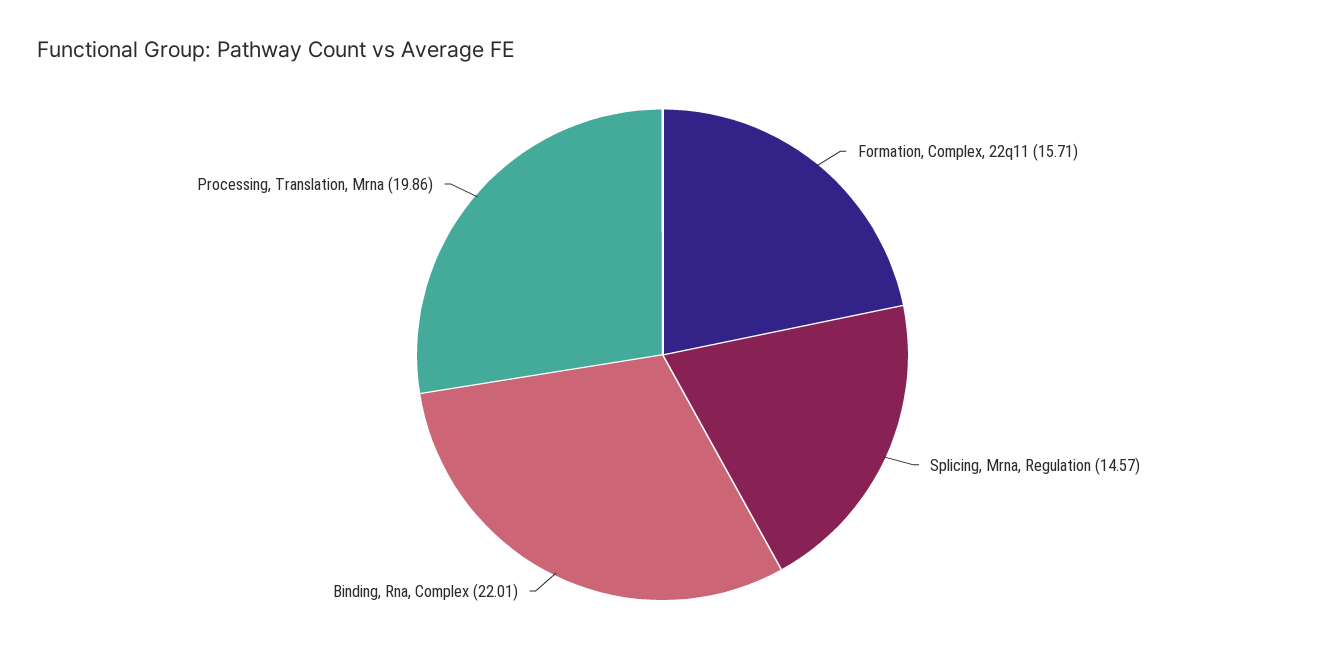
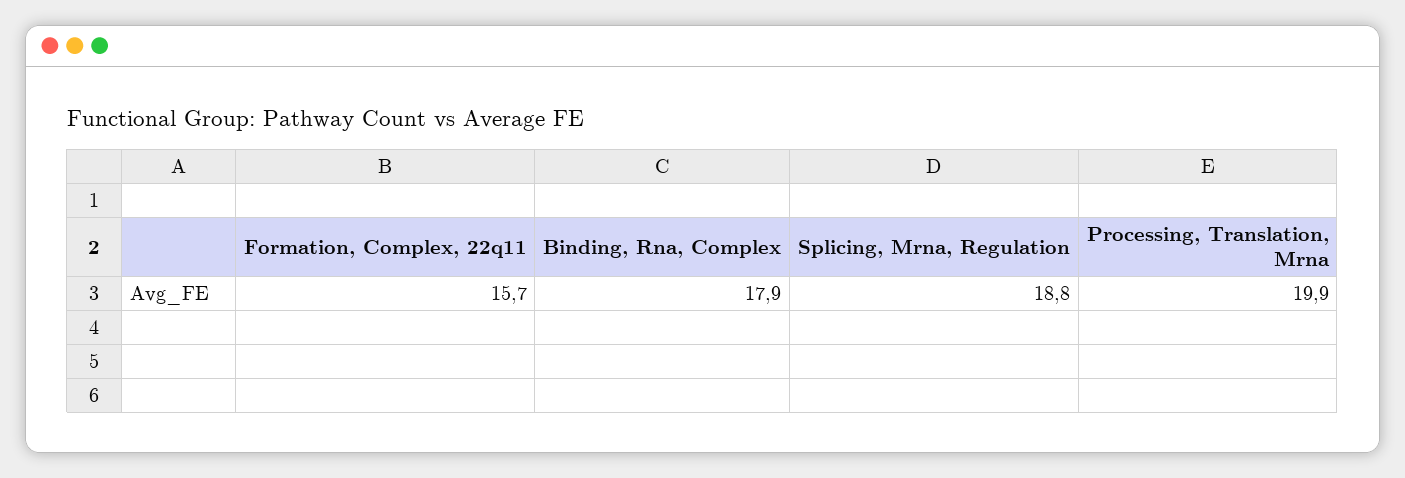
Splicing, Mrna, Regulation: 14.57 -> 18.8
Binding, Rna, Complex: 22.01 -> 17.9

